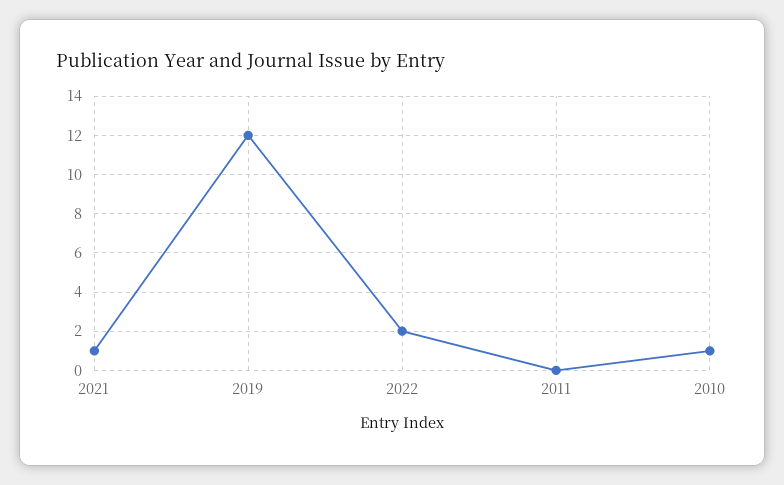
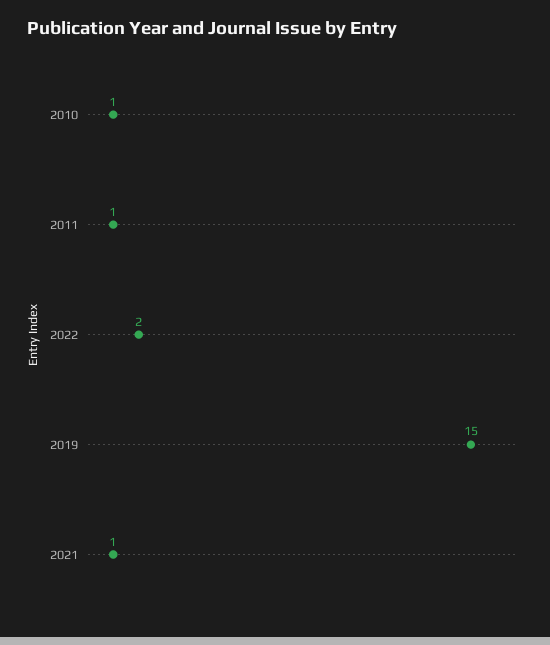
2019: 12 -> 15
2011: 0 -> 1

